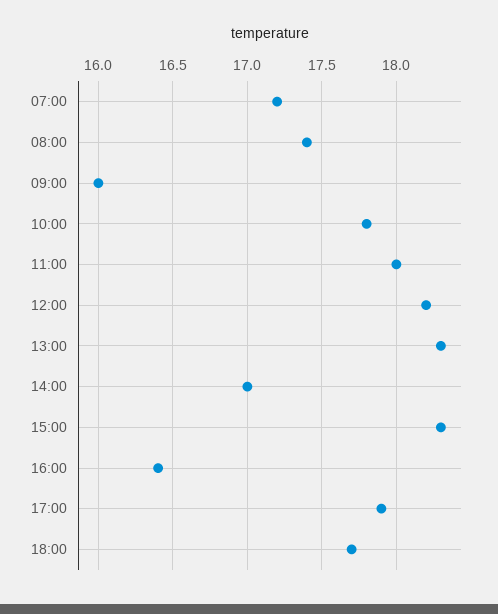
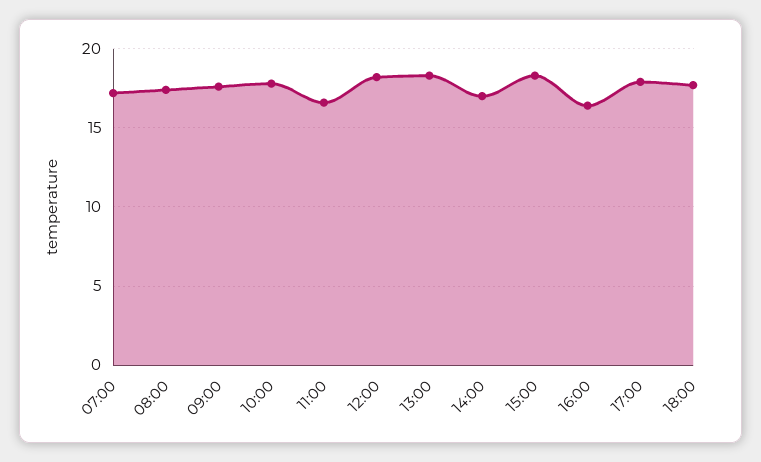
09:00: 16 -> 17.5
11:00: 18 -> 16.5

